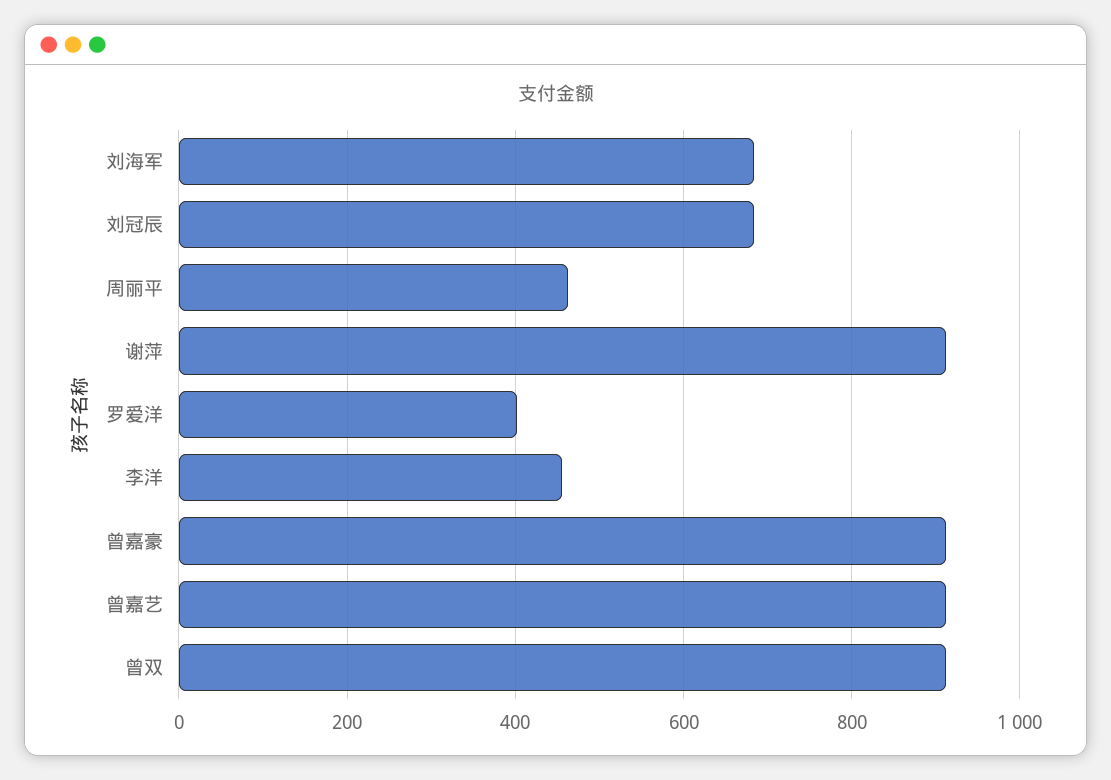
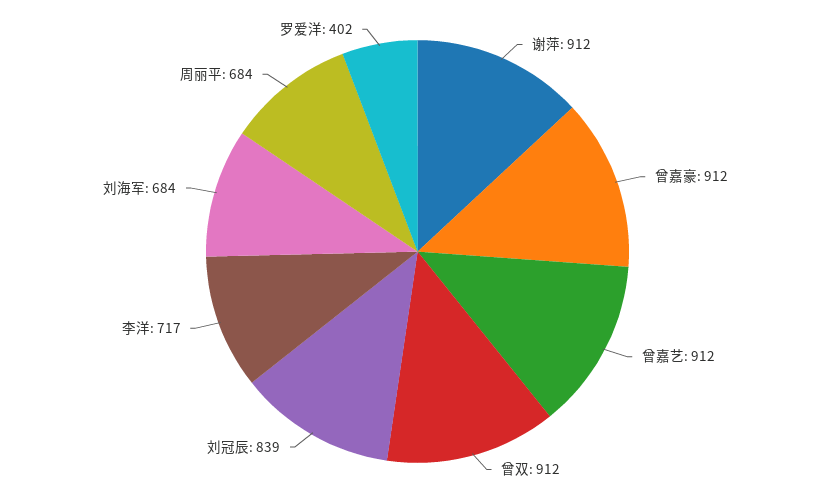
刘冠辰: 680 -> 839
周丽平: 460 -> 684
李洋: 460 -> 717

